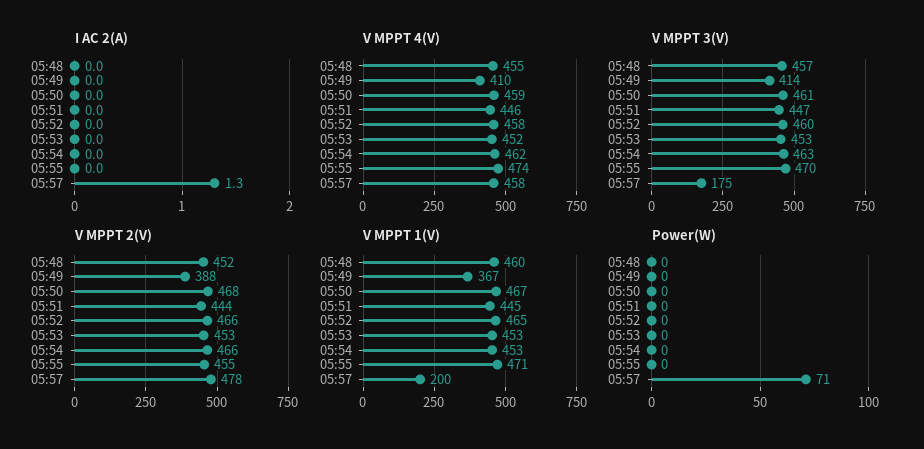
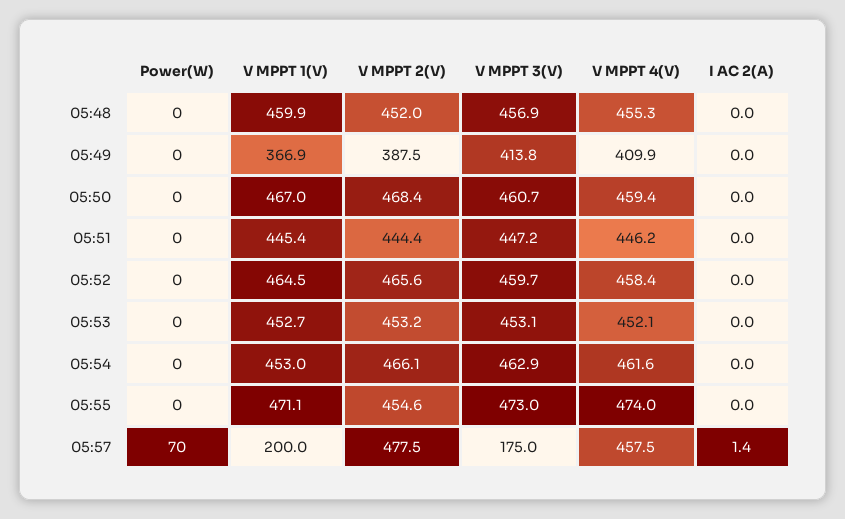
I AC 2(A), 05:57: 1.3 -> 1.4
V MPPT 3(V), 05:55: 470 -> 473
Power(W), 05:57: 71 -> 70

